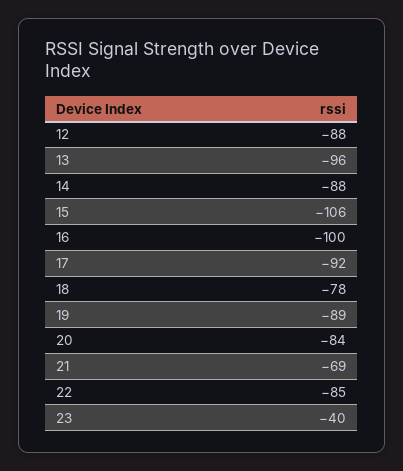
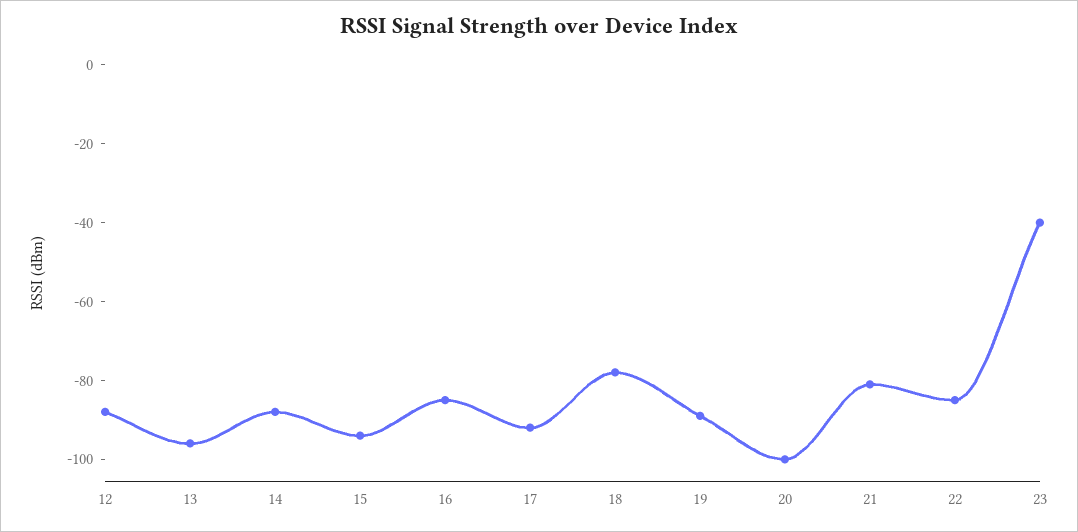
15: -106 -> -95
16: -100 -> -85
20: -84 -> -100
21: -69 -> -80

